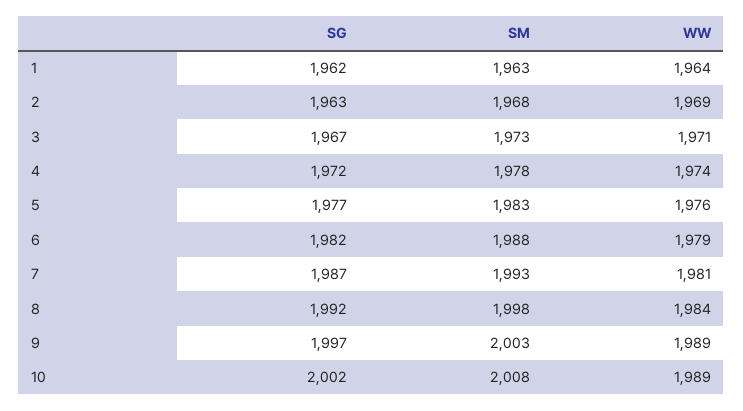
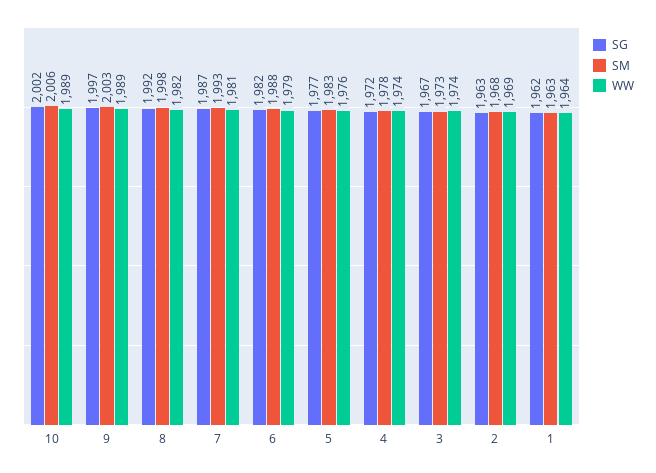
WW, 3: 1971 -> 1974
WW, 8: 1984 -> 1982
SM, 10: 2008 -> 2006

